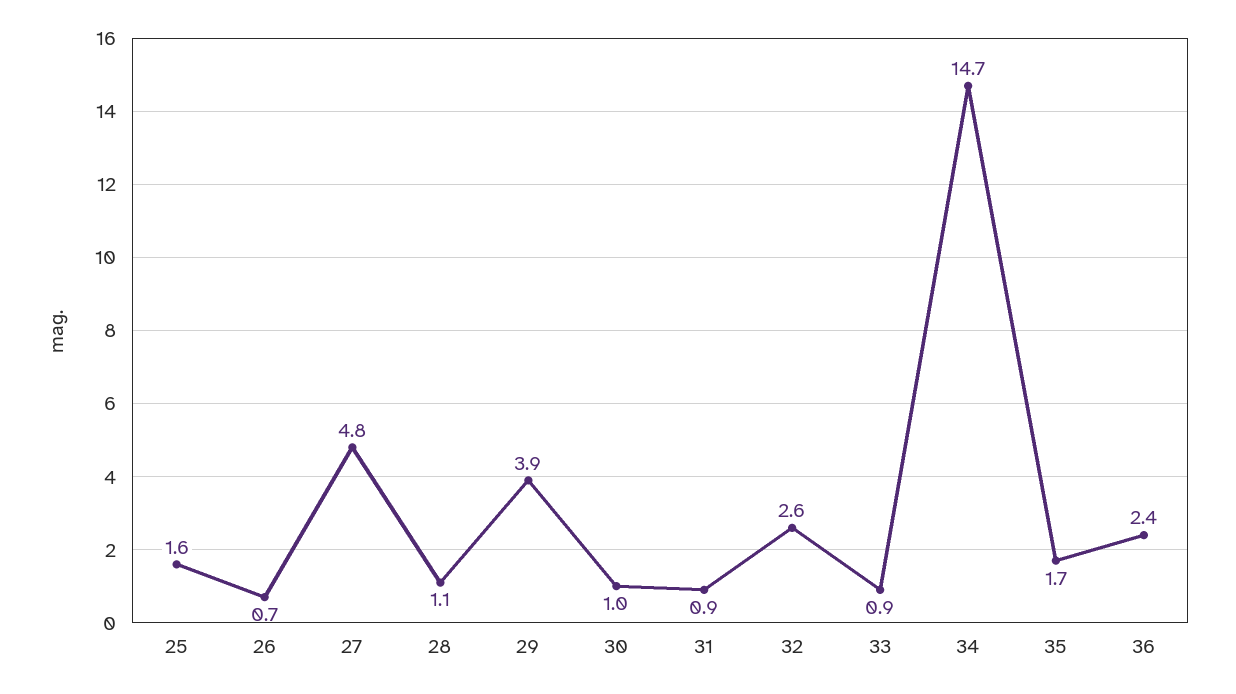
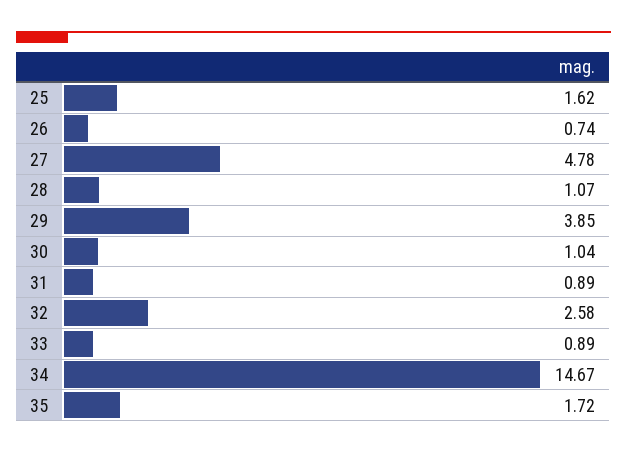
36: 2.4 -> none

